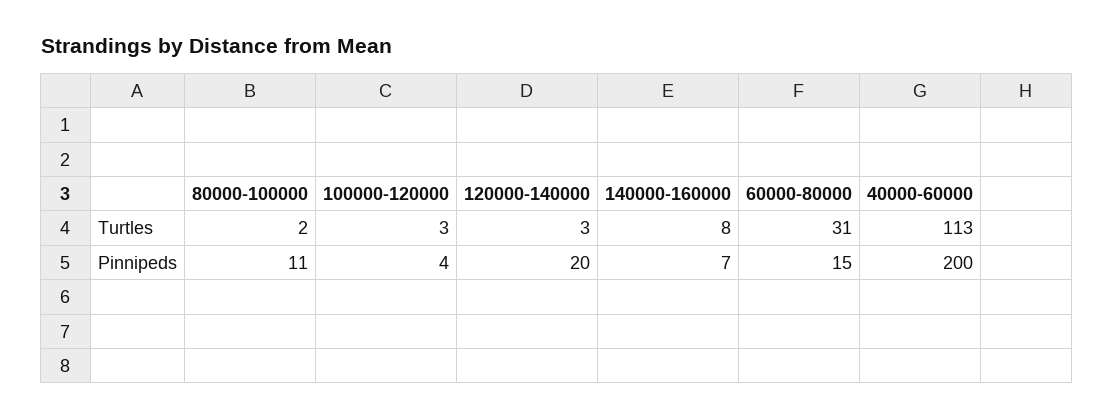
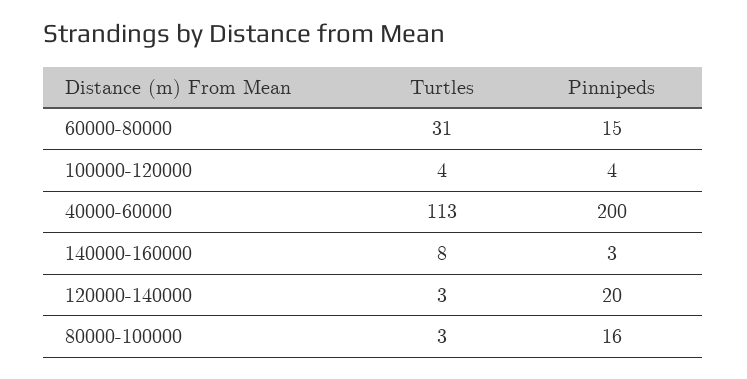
80000-100000, Turtles: 2 -> 3
100000-120000, Turtles: 3 -> 4
80000-100000, Pinnipeds: 11 -> 16
140000-160000, Pinnipeds: 7 -> 3

